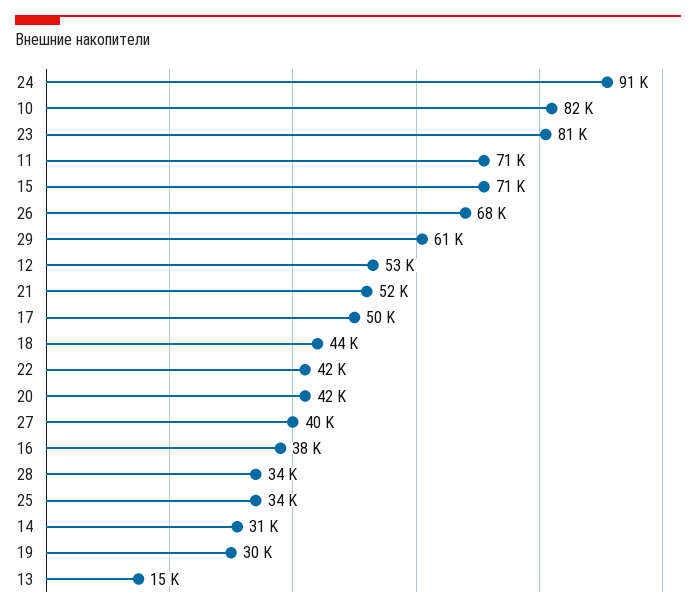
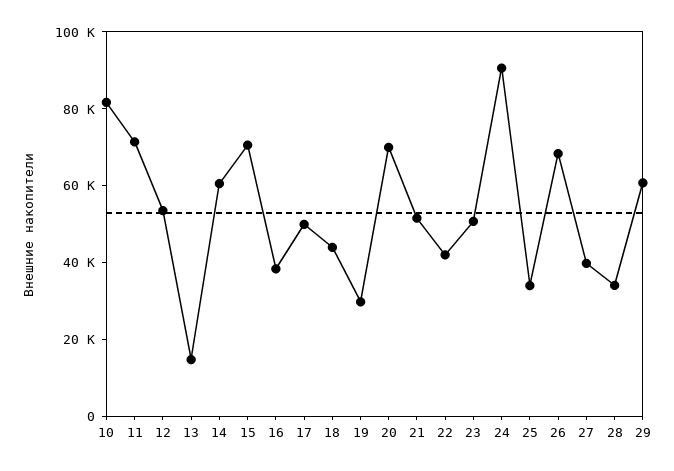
23: 81000 -> 50000
20: 42000 -> 70000
14: 31000 -> 60000

